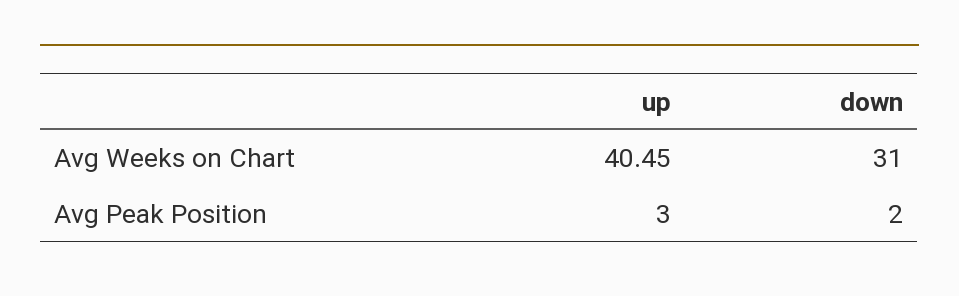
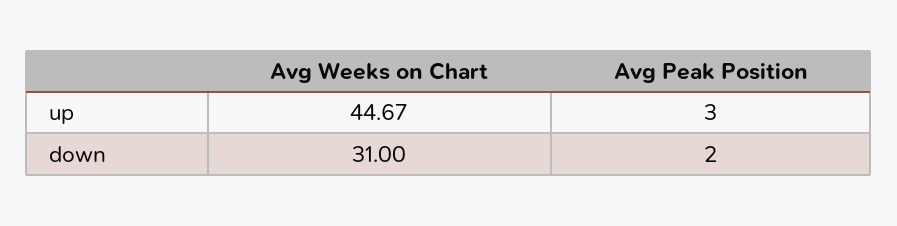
up, Avg Weeks on Chart: 40.45 -> 44.67

